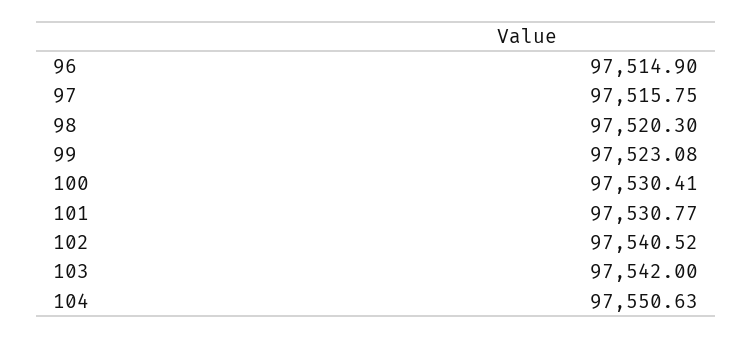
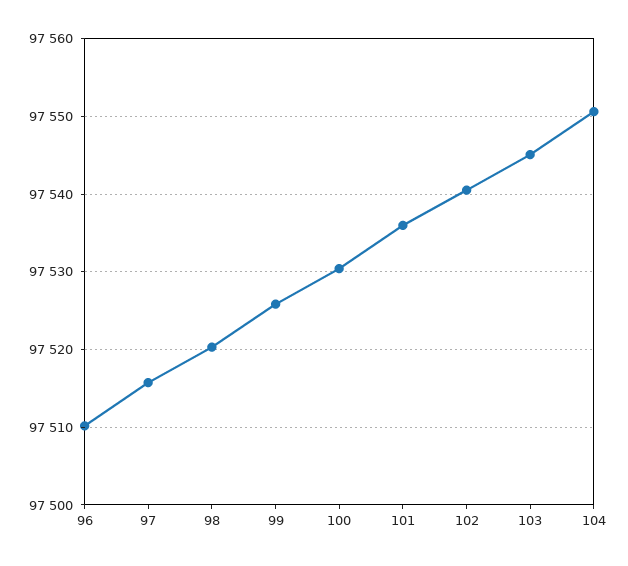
96: 97514.9 -> 97510
99: 97523.08 -> 97526
101: 97530.77 -> 97536
103: 97542 -> 97545

